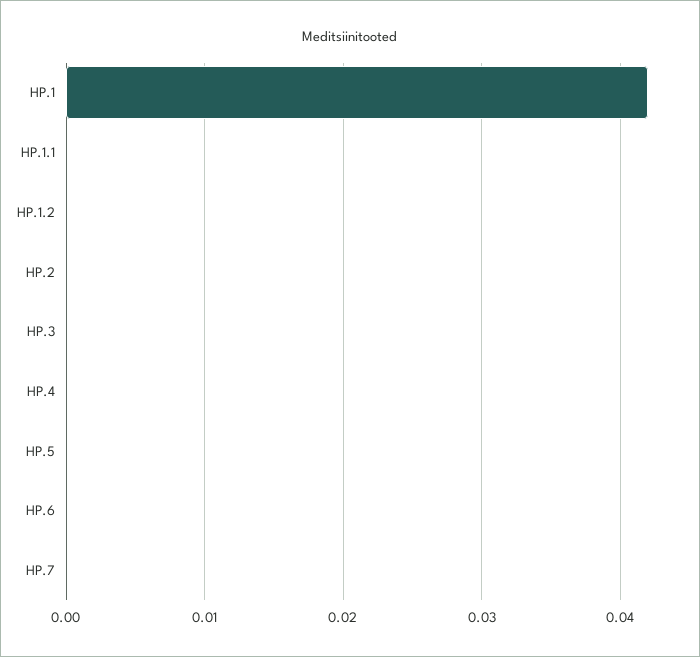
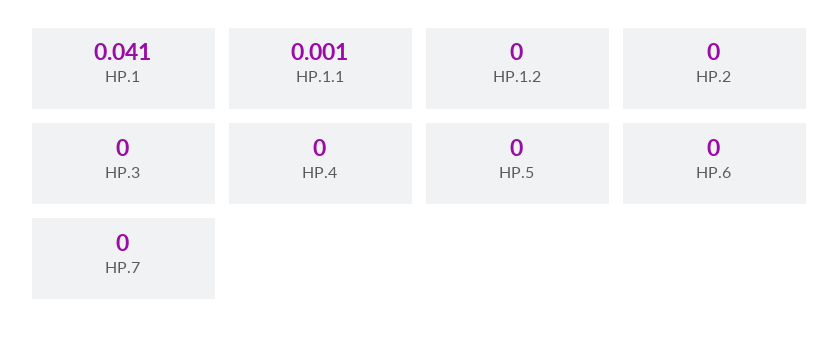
HP.1: 0.042 -> 0.041
HP.1.1: 0 -> 0.001

